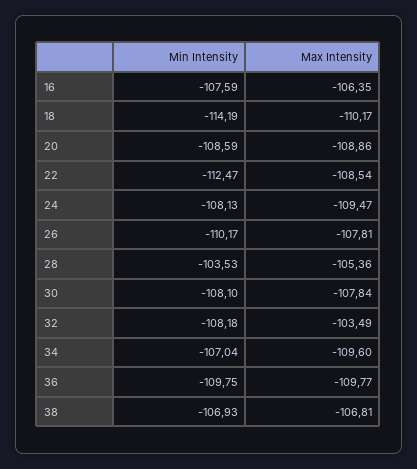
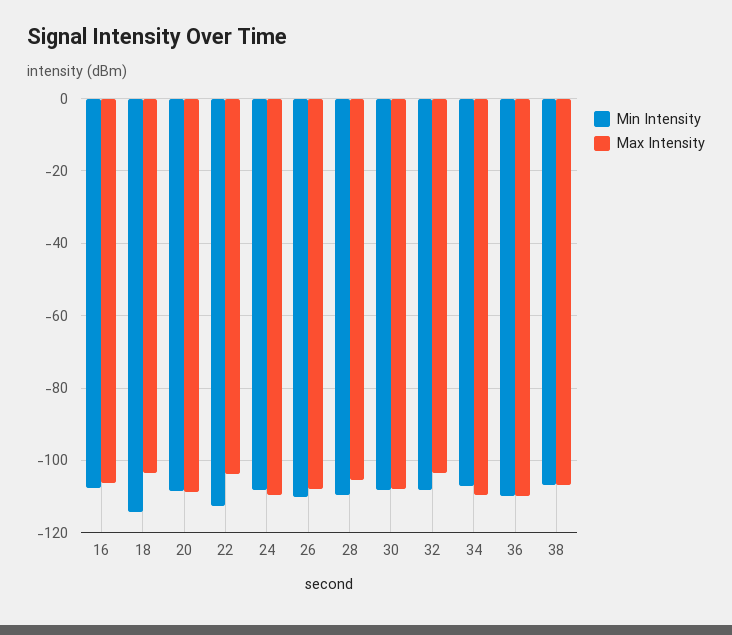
Max Intensity, 18: -110.17 -> -104
Max Intensity, 22: -108.54 -> -104
Min Intensity, 28: -103.53 -> -110

